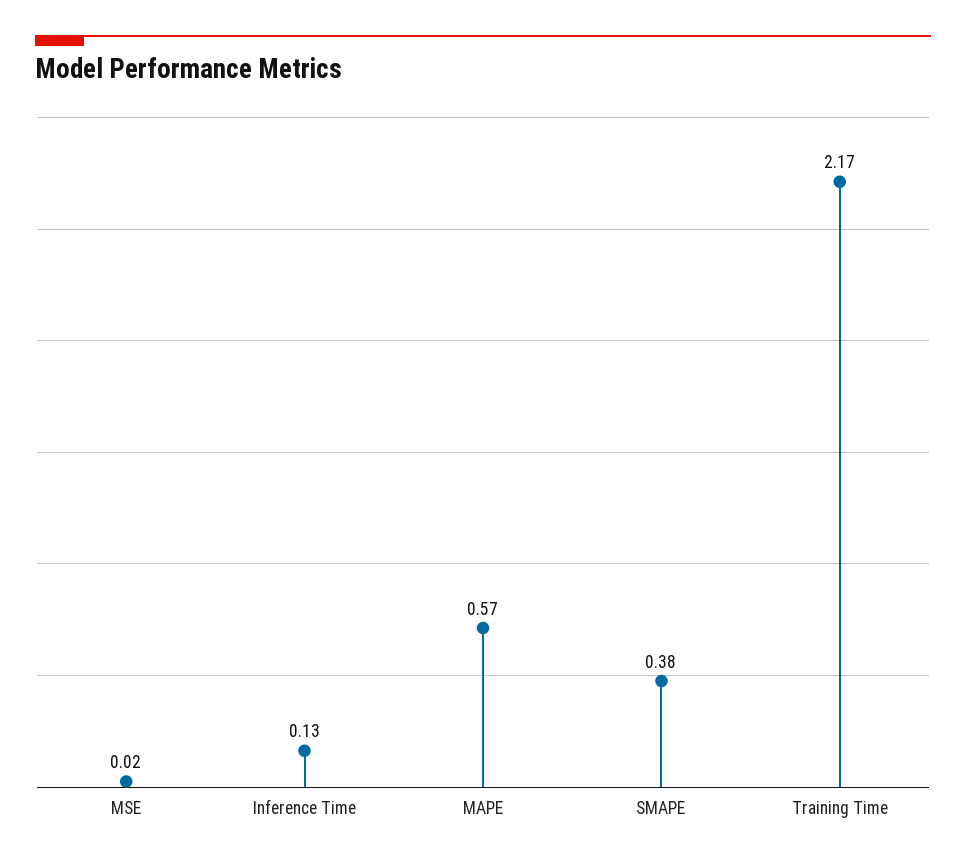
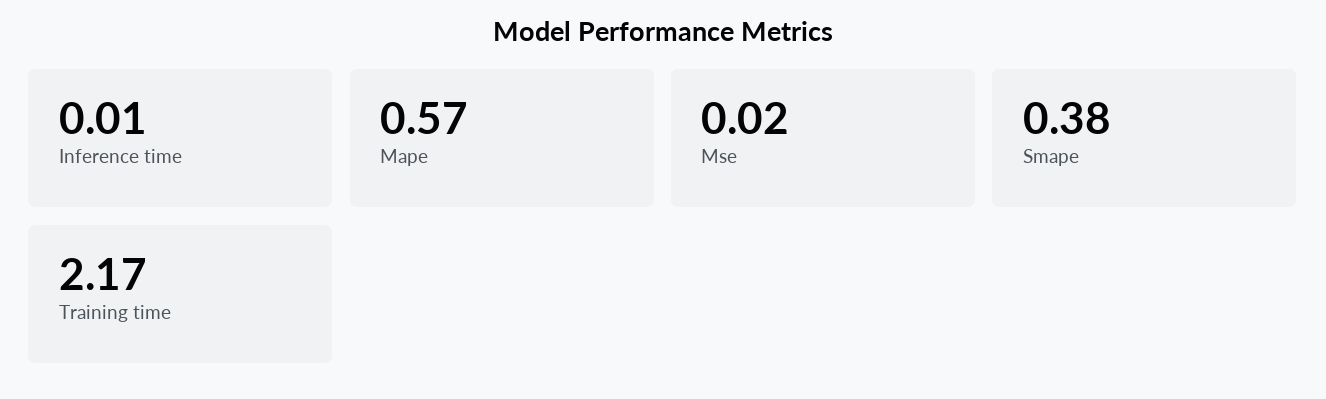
Inference Time: 0.13 -> 0.01

